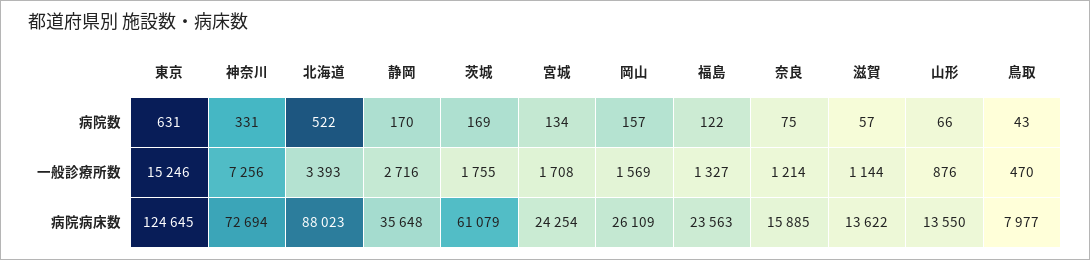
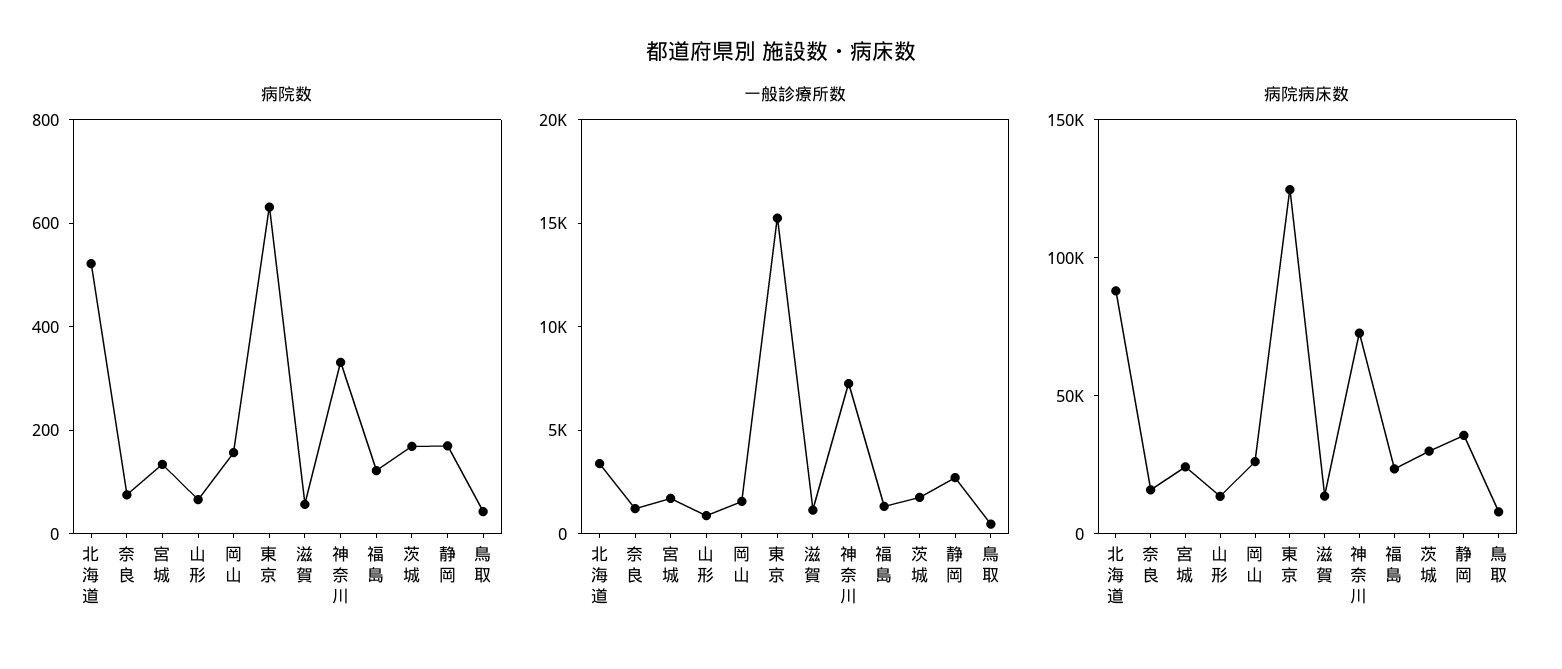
病院病床数, 茨城: 61079 -> 30000

